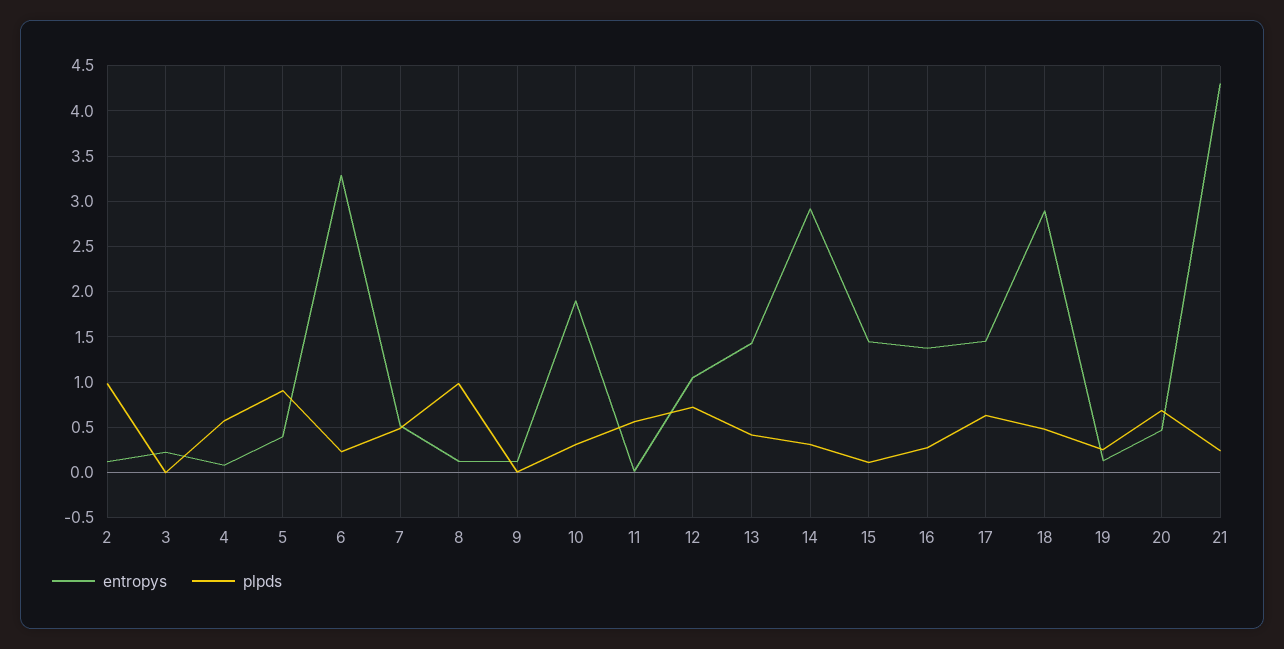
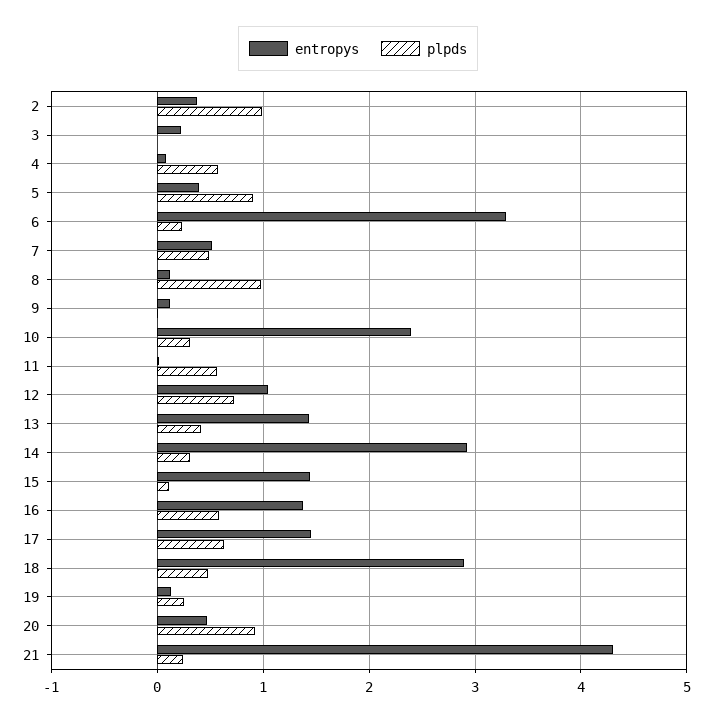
entropys, 2: 0.1 -> 0.4
entropys, 10: 1.9 -> 2.4
plpds, 16: 0.3 -> 0.6
plpds, 20: 0.7 -> 0.9

